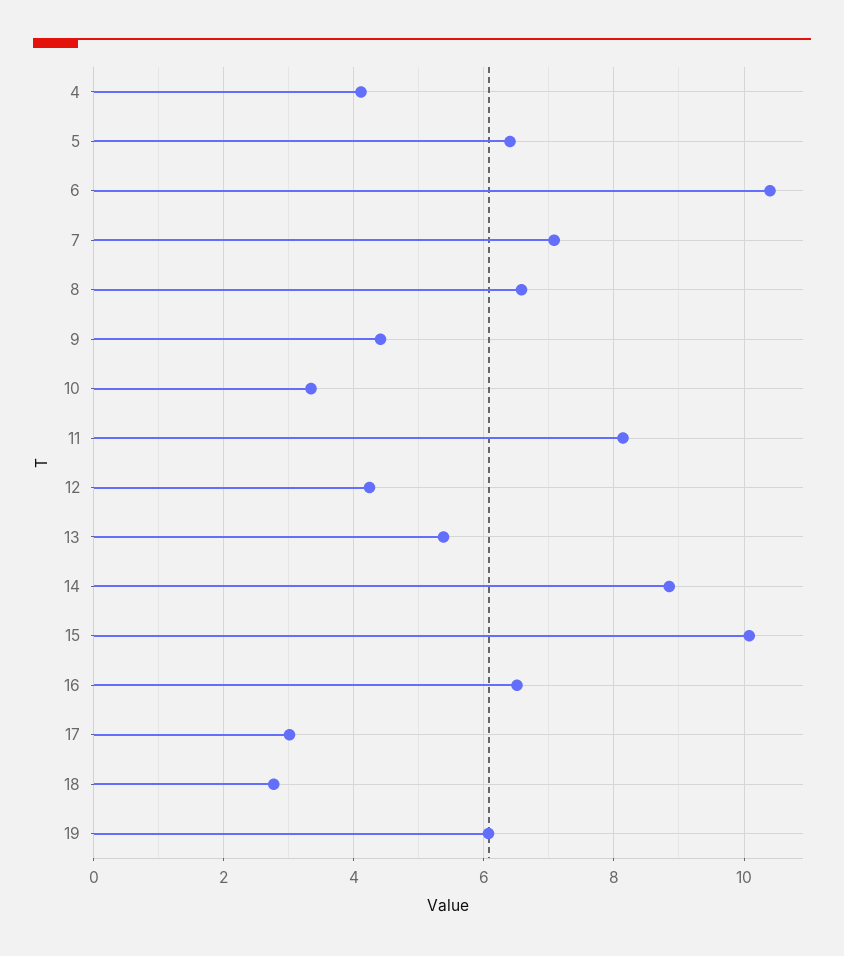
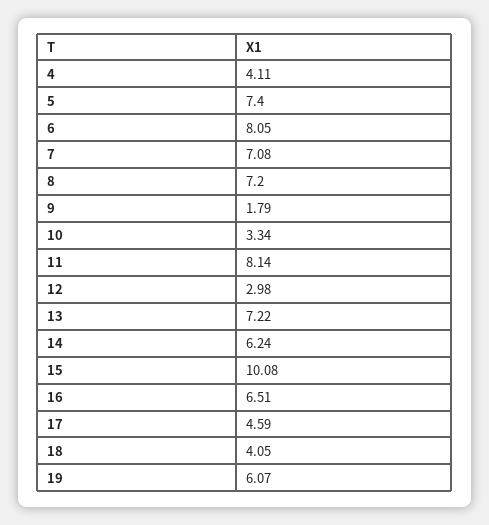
5: 6.4 -> 7.4
6: 10.4 -> 8.05
8: 6.6 -> 7.2
9: 4.4 -> 1.79
12: 4.2 -> 2.98
13: 5.4 -> 7.22
14: 8.8 -> 6.24
17: 3 -> 4.59
18: 2.8 -> 4.05

